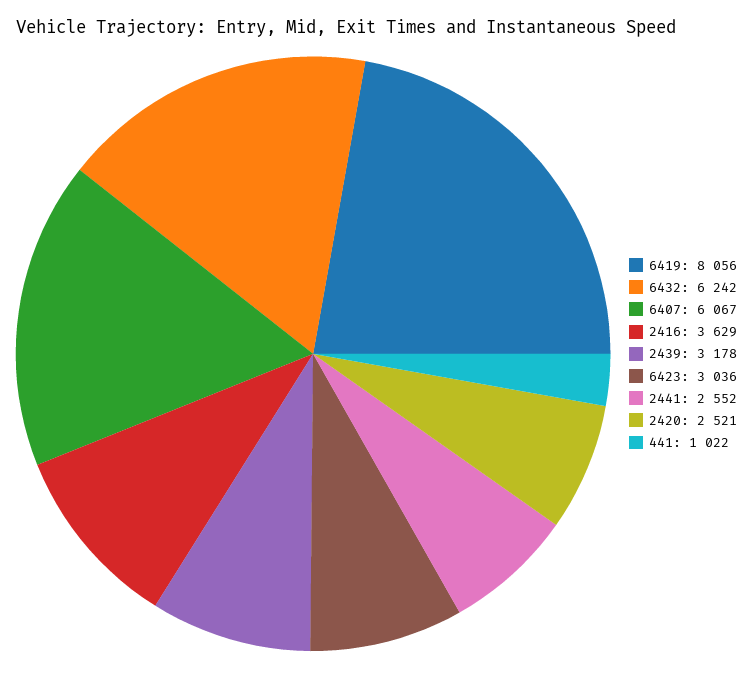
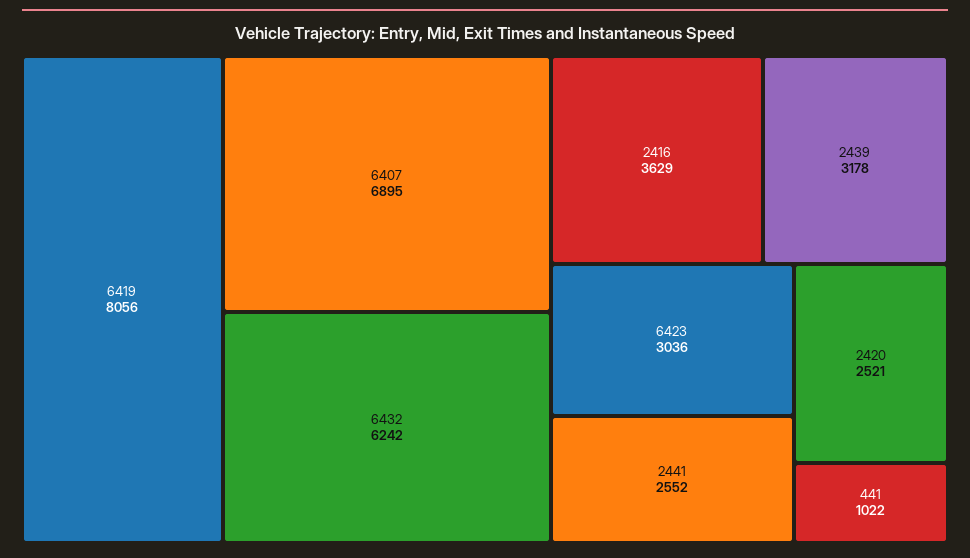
6407: 6067 -> 6895

